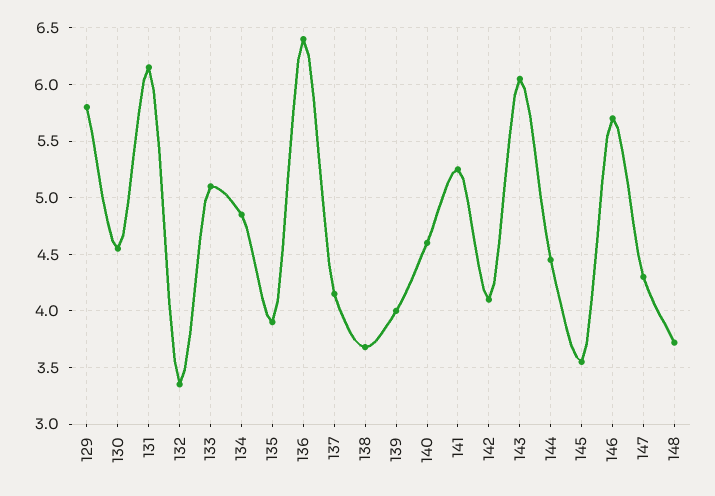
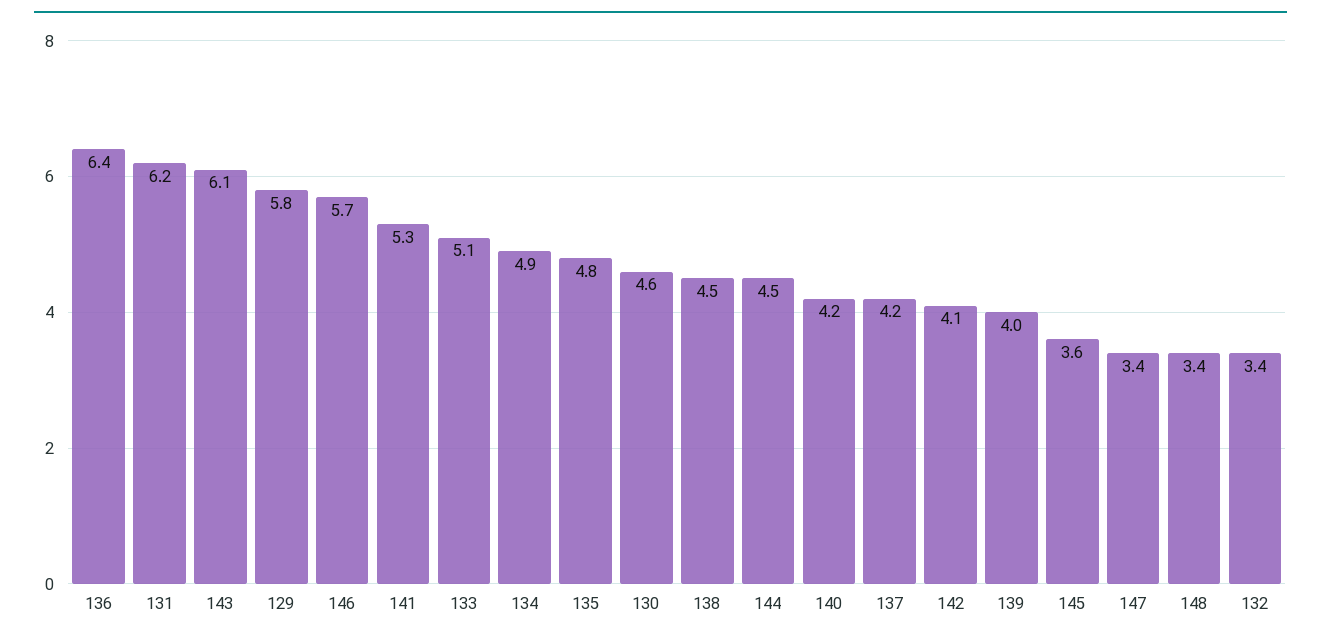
135: 3.9 -> 4.8
138: 3.7 -> 4.5
140: 4.6 -> 4.2
147: 4.3 -> 3.4
148: 3.7 -> 3.4

